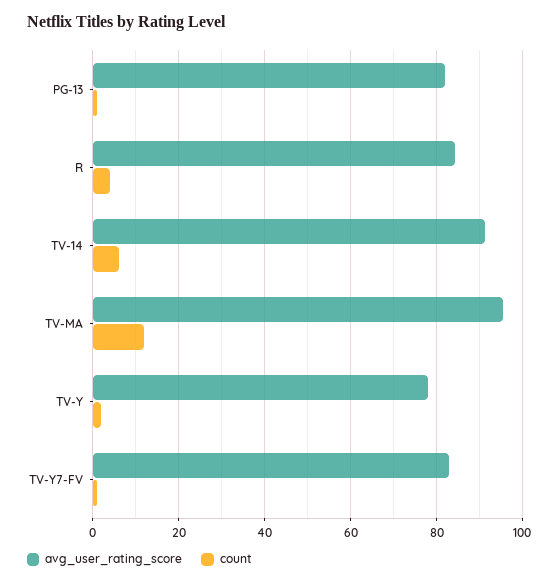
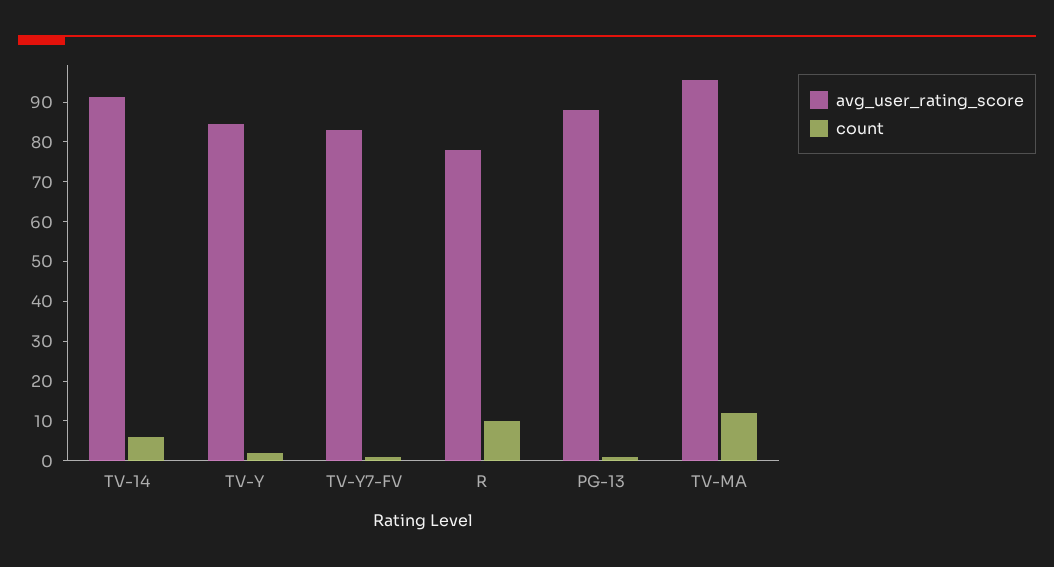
avg_user_rating_score, PG-13: 82 -> 87.5
avg_user_rating_score, R: 84 -> 77.5
count, R: 4 -> 10
avg_user_rating_score, TV-Y: 78 -> 85

